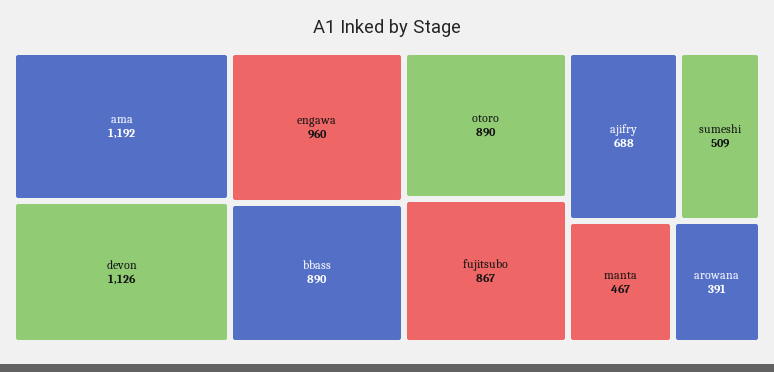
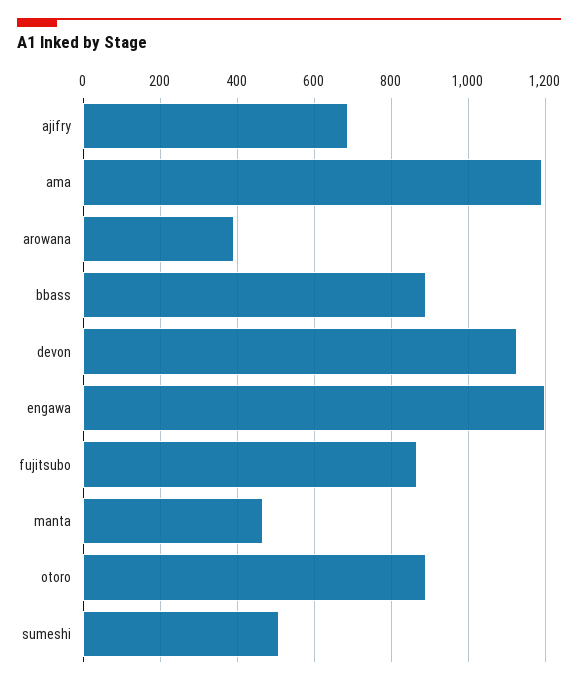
engawa: 960 -> 1200

